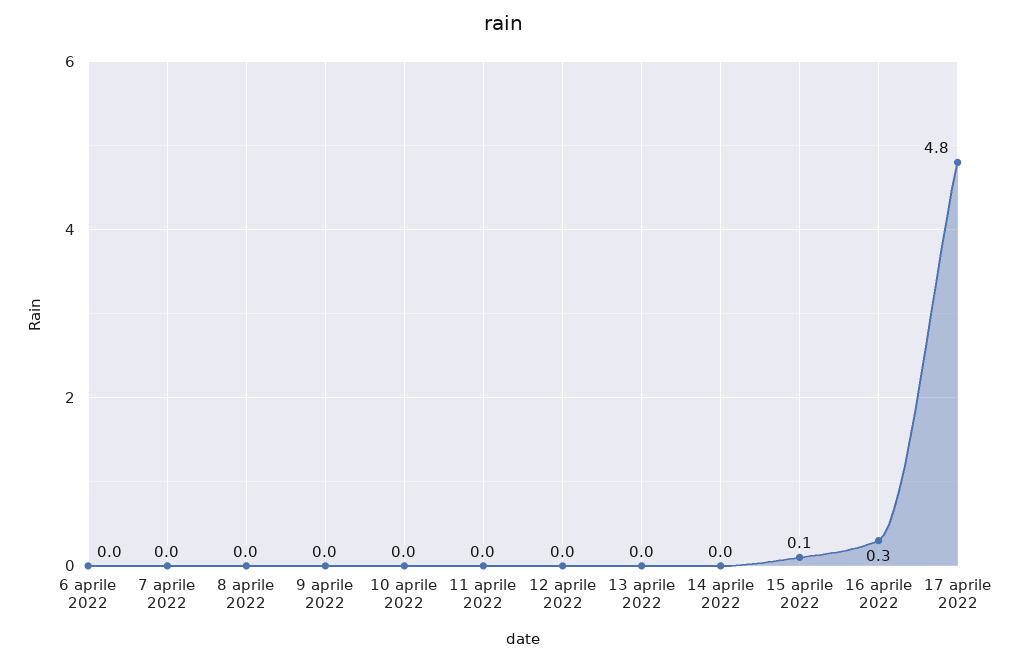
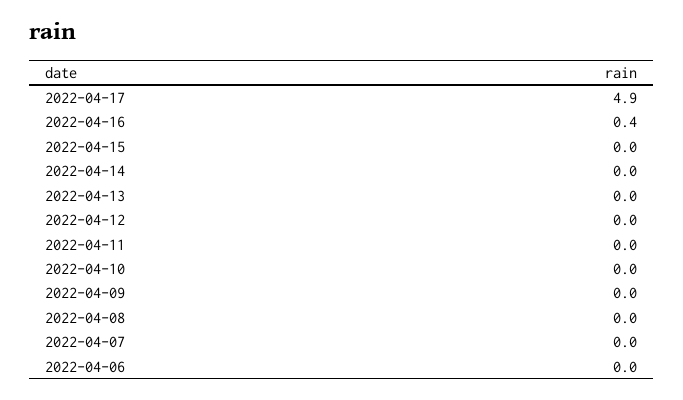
15 aprile 2022: 0.1 -> 0
16 aprile 2022: 0.3 -> 0.4
17 aprile 2022: 4.8 -> 4.9

